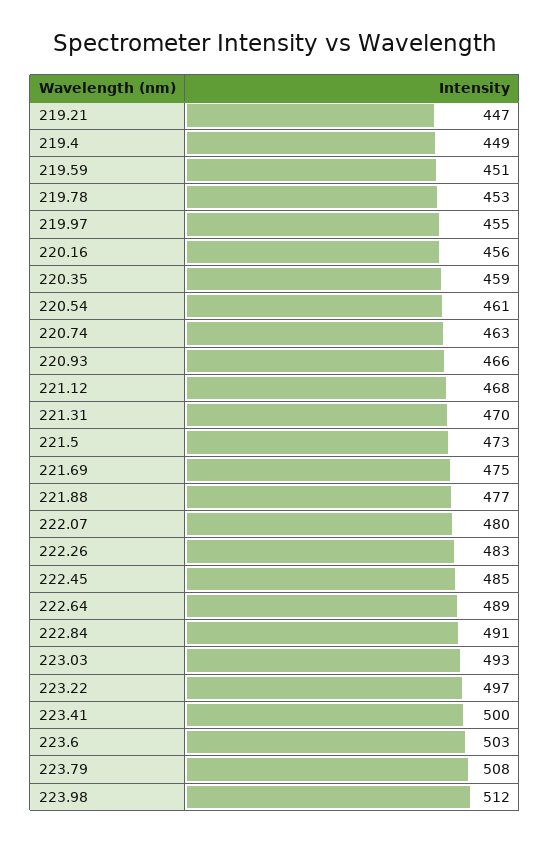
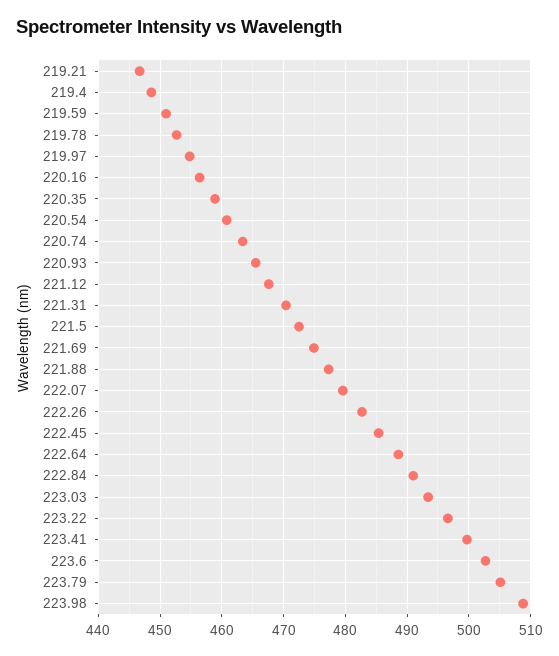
223.79: 508 -> 505
223.98: 512 -> 509

